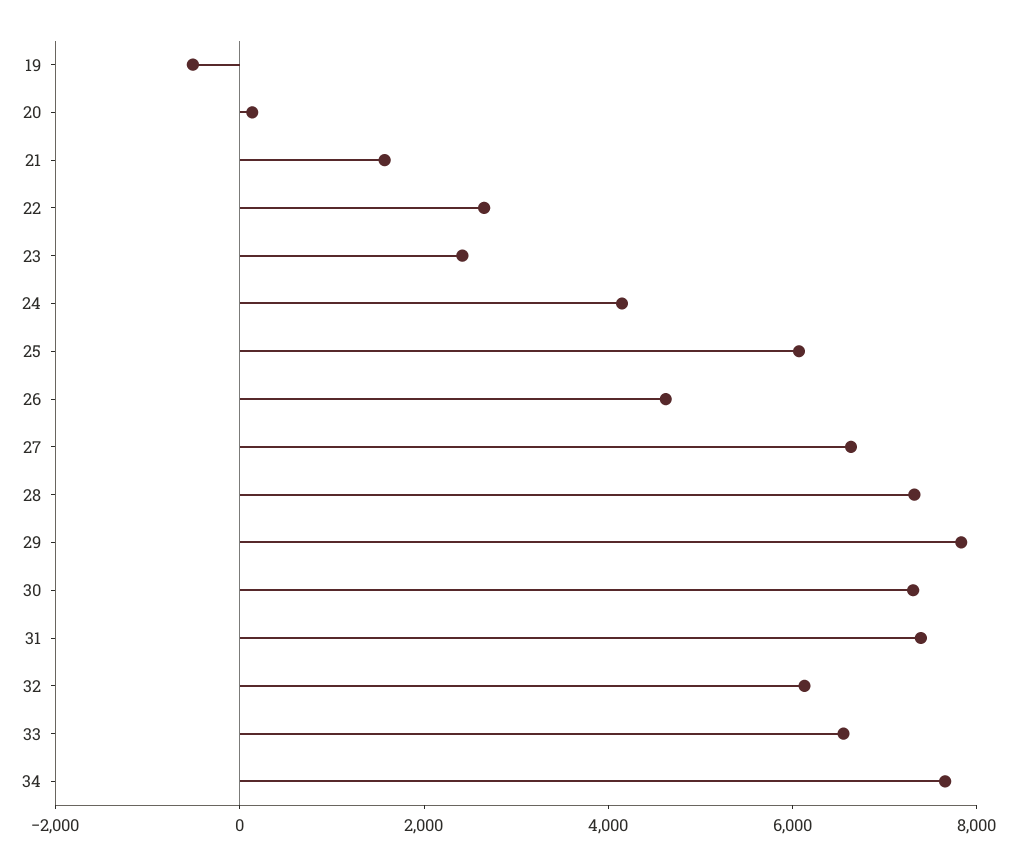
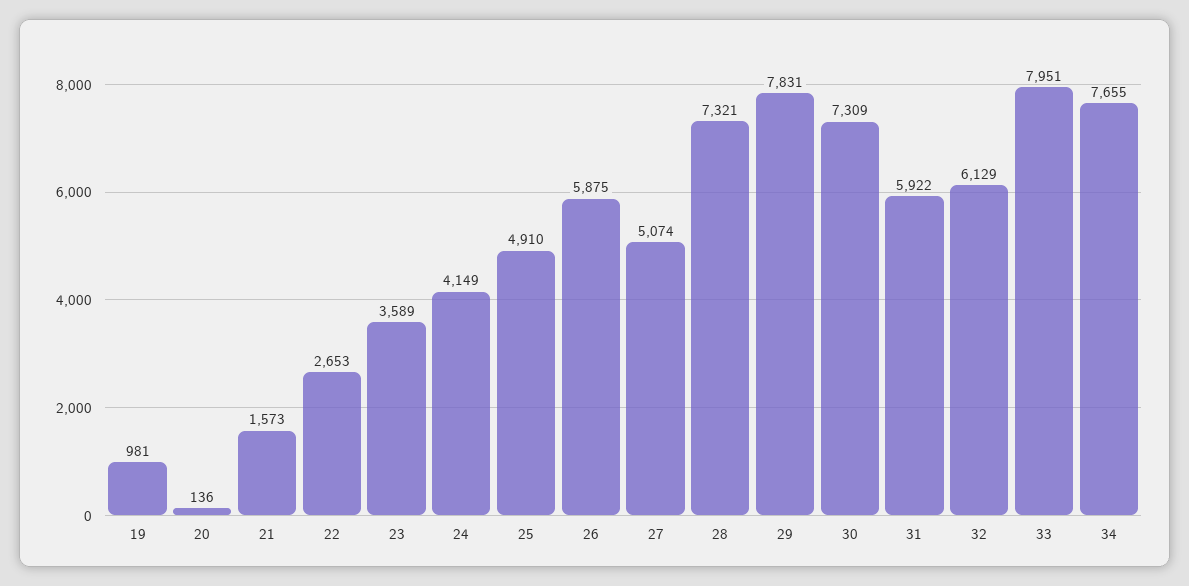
19: -500 -> 981
23: 2500 -> 3589
25: 6000 -> 4910
26: 4500 -> 5875
27: 6500 -> 5074
31: 7500 -> 5922
33: 6500 -> 7951

